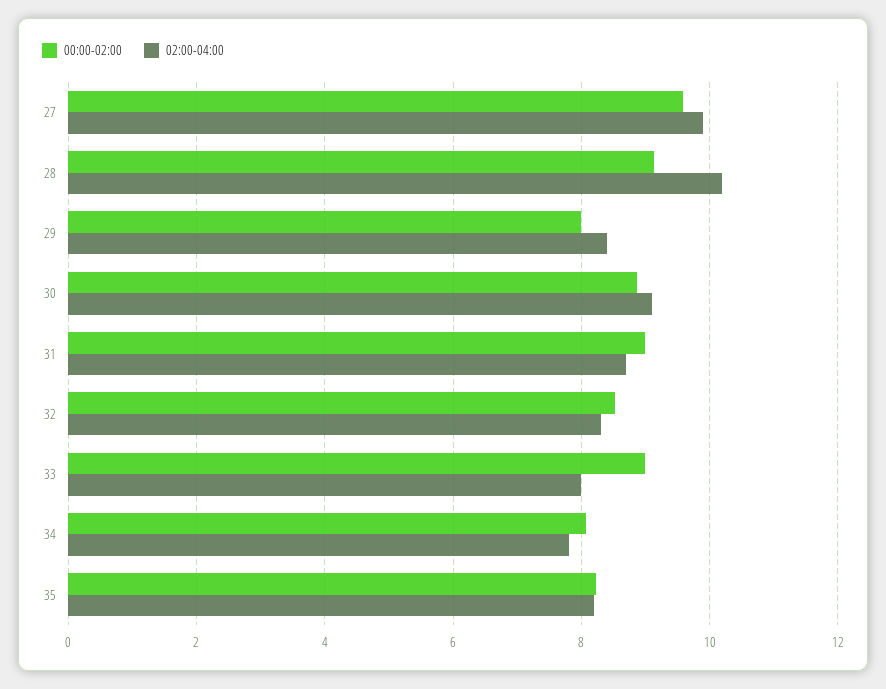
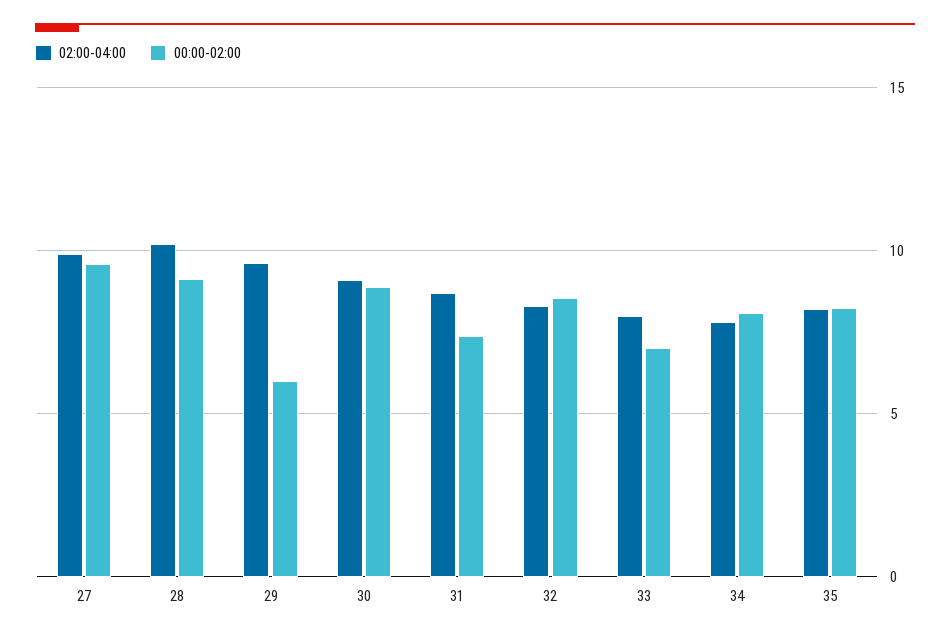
00:00-02:00, 29: 8 -> 6
02:00-04:00, 29: 8.4 -> 9.5
00:00-02:00, 31: 9 -> 7.5
00:00-02:00, 33: 9 -> 7

